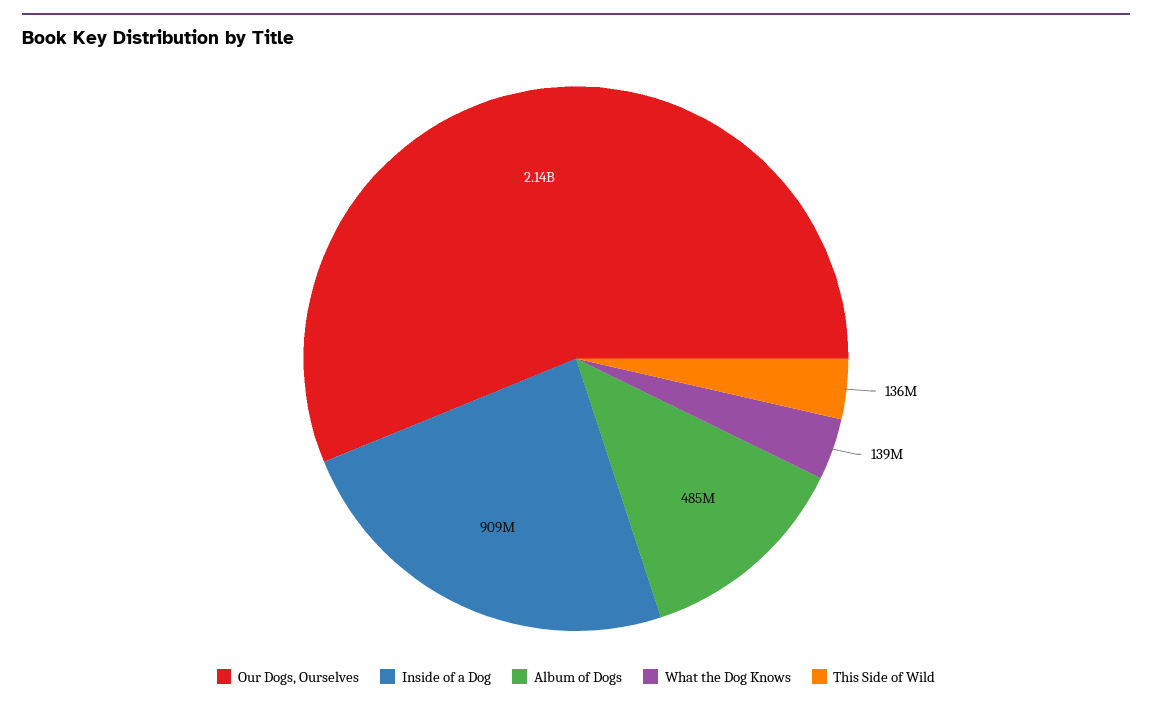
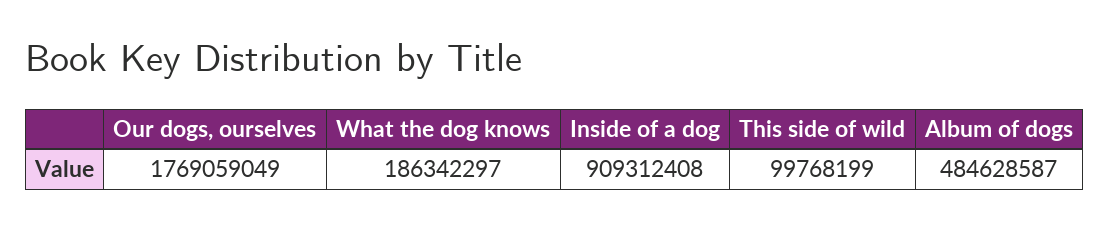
Our Dogs, Ourselves: 2140000000 -> 1769059049
What the Dog Knows: 139000000 -> 186342297
This Side of Wild: 136000000 -> 99768199

